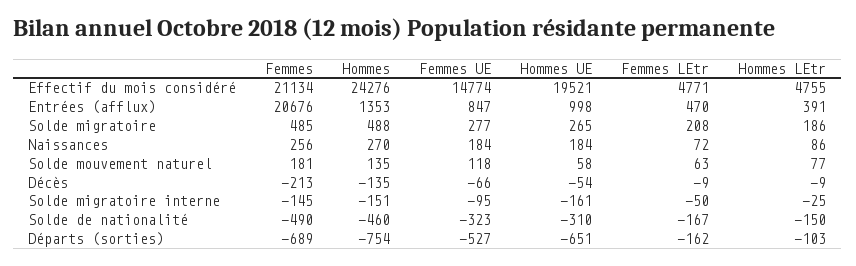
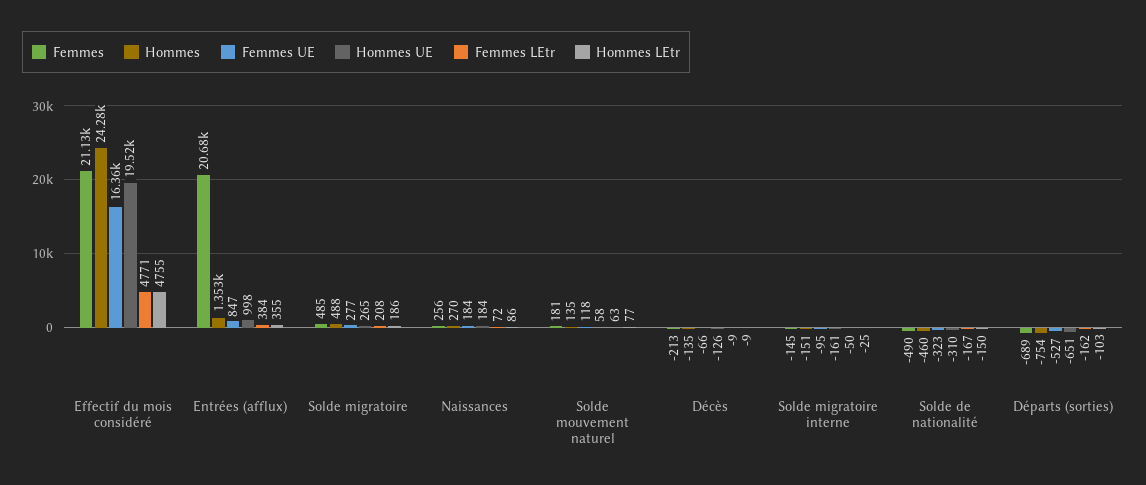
Femmes UE, Effectif du mois considéré: 14774 -> 16360
Femmes LEtr, Entrées (afflux): 470 -> 384
Hommes LEtr, Entrées (afflux): 391 -> 355
Hommes UE, Décès: -54 -> -126

